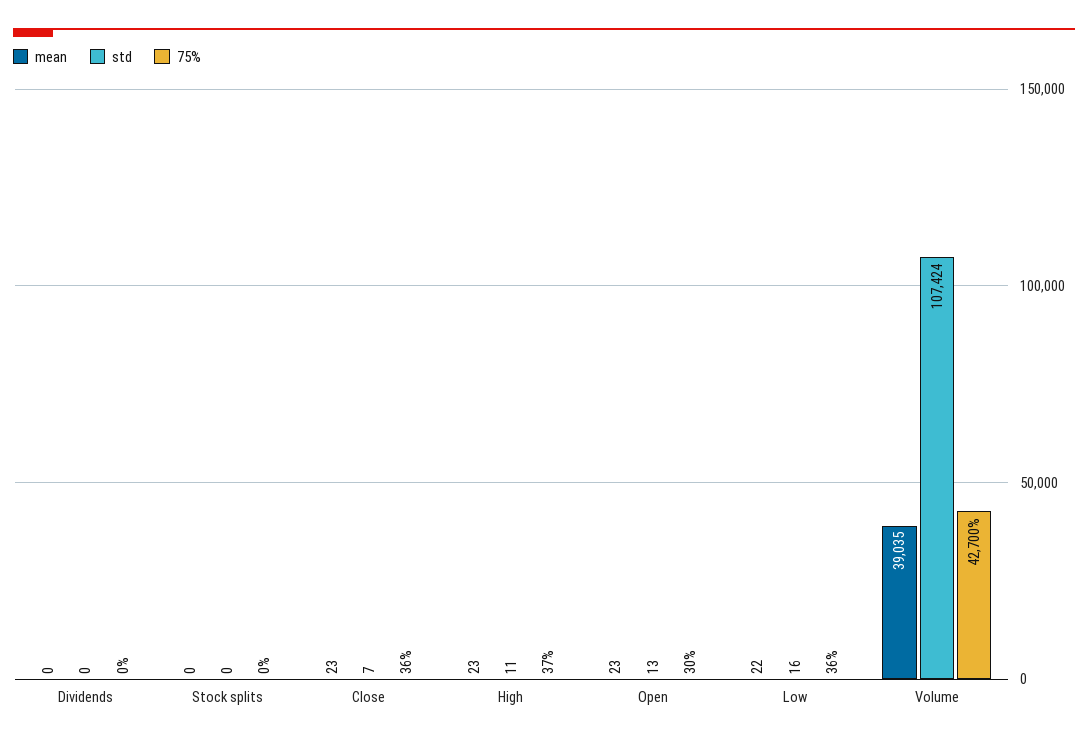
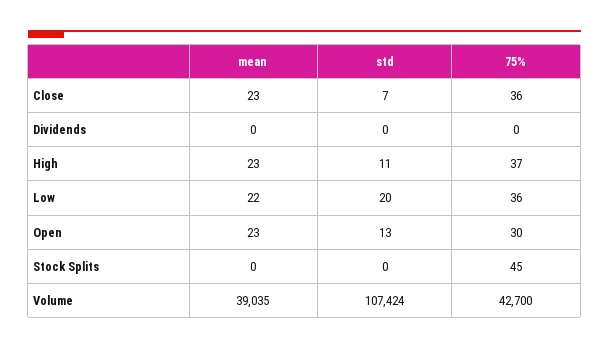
75%, Stock splits: 0 -> 45
std, Low: 16 -> 20

